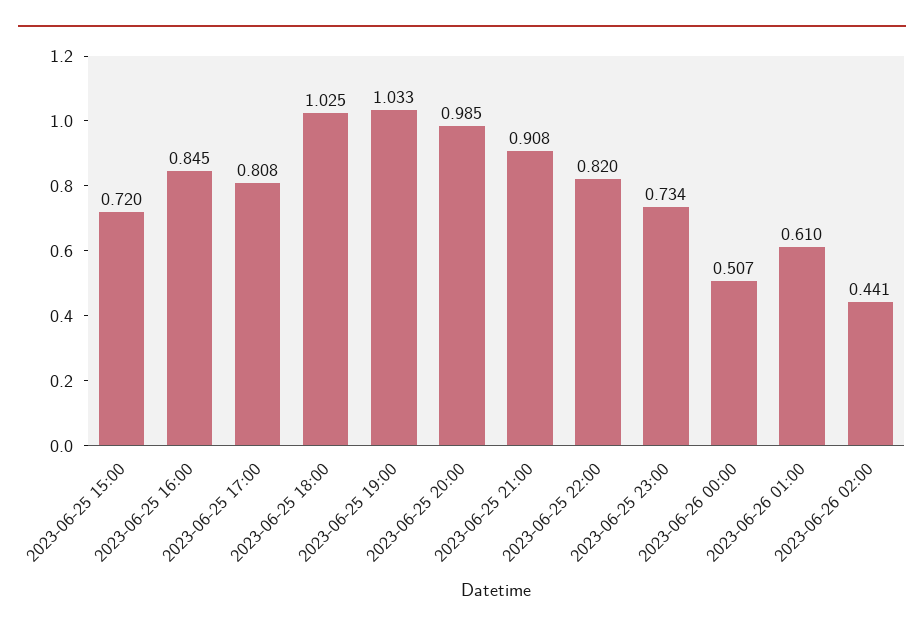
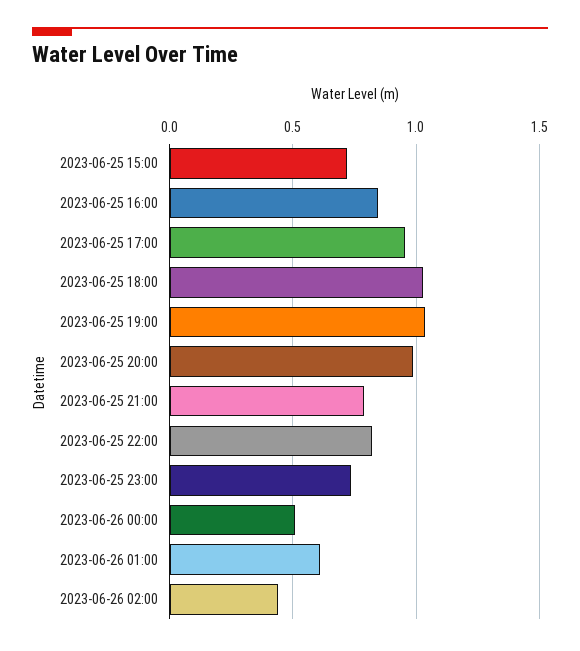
2023-06-25 17:00: 0.808 -> 0.95
2023-06-25 21:00: 0.908 -> 0.8

